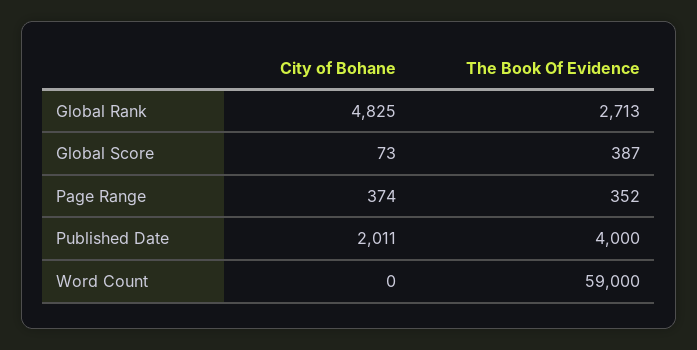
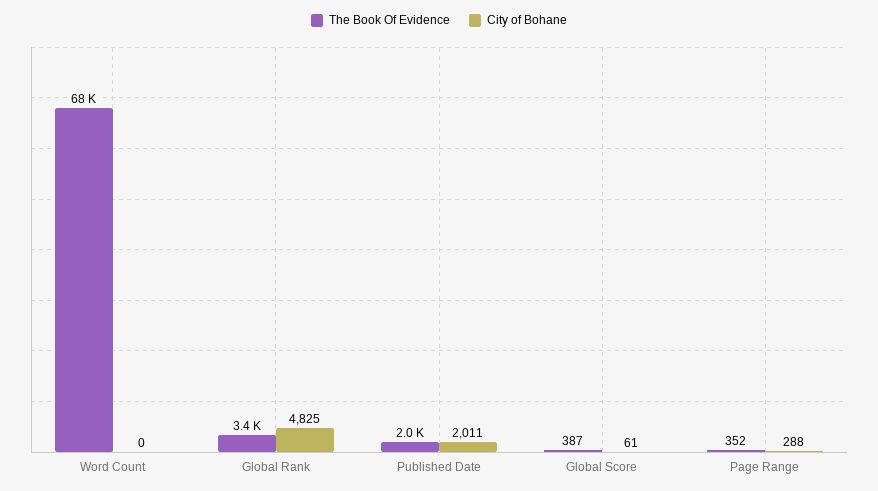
The Book Of Evidence, Global Rank: 2713 -> 3400
City of Bohane, Global Score: 73 -> 61
City of Bohane, Page Range: 374 -> 288
The Book Of Evidence, Published Date: 4000 -> 2000
The Book Of Evidence, Word Count: 59000 -> 68000

